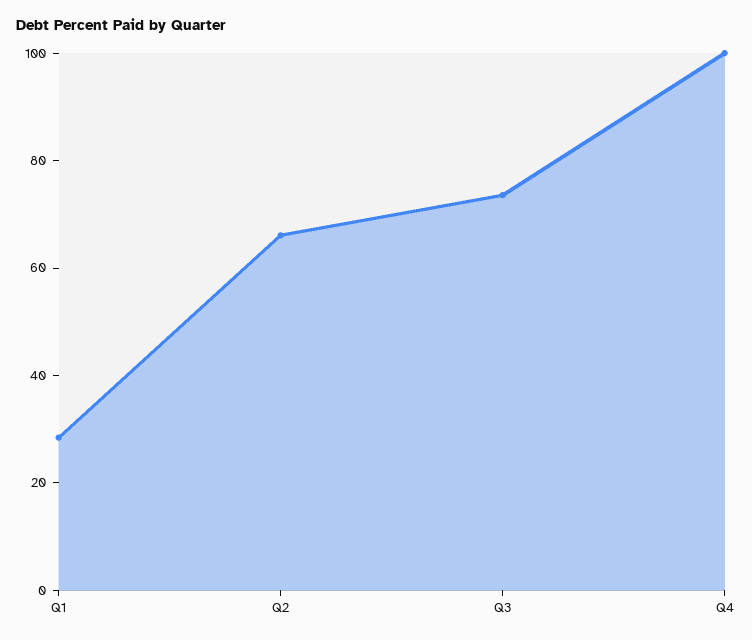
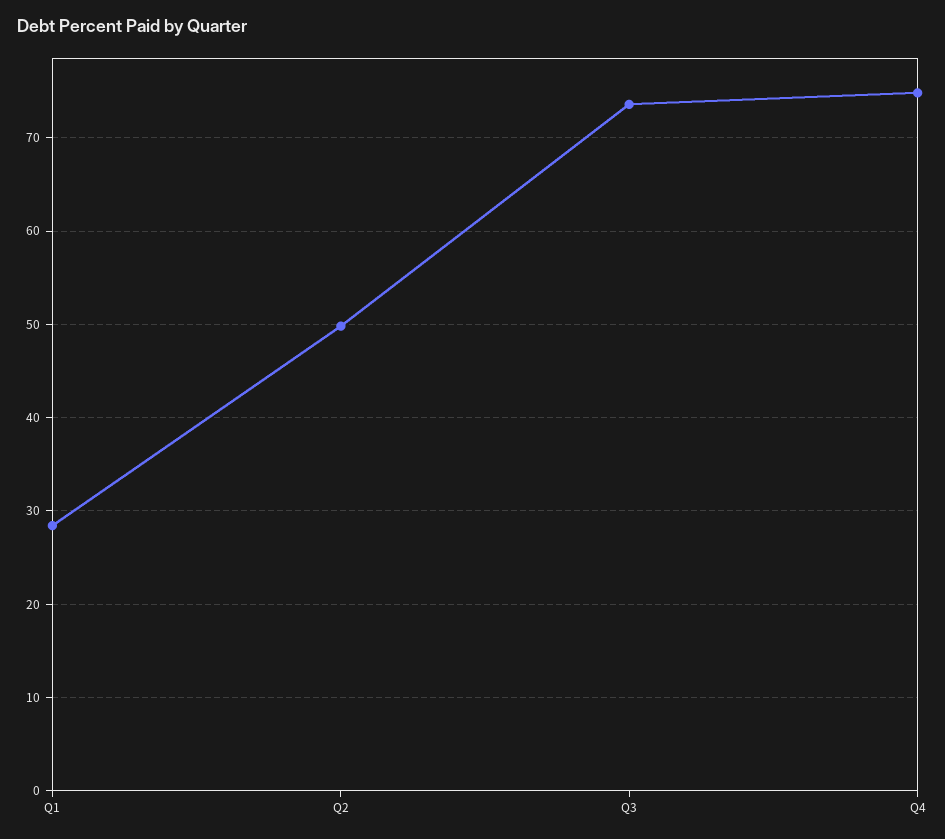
Q2: 65 -> 50
Q4: 100 -> 75

